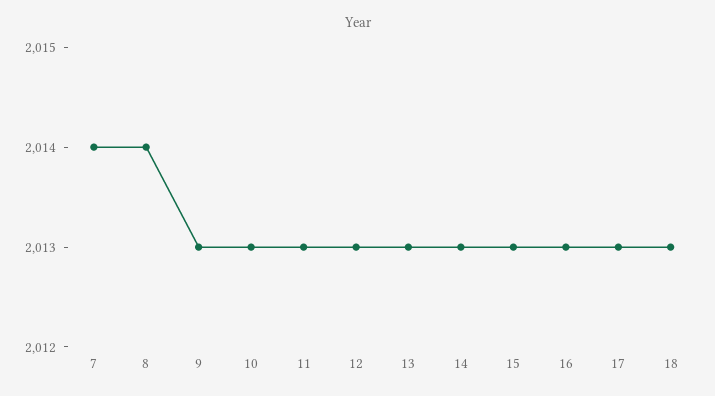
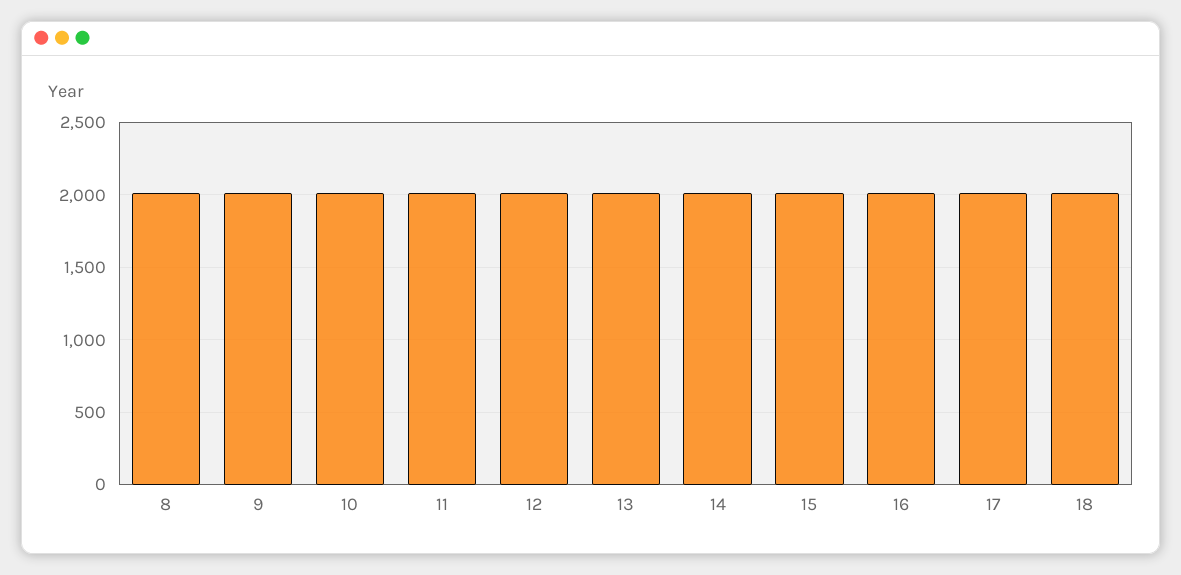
7: 2014 -> none

